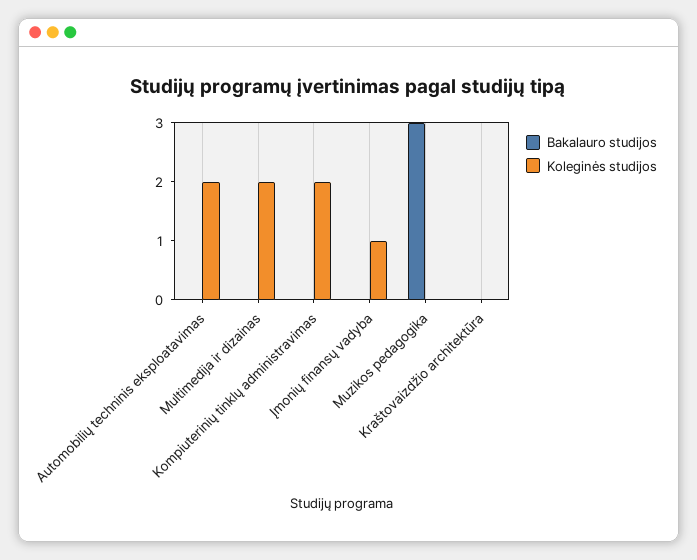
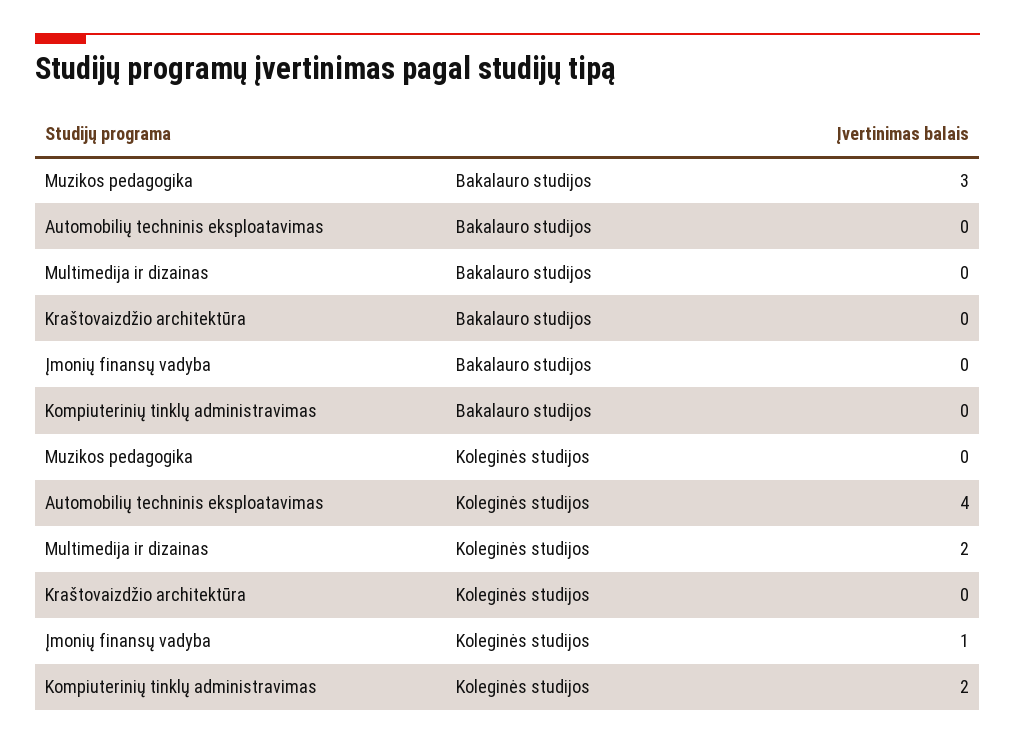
Koleginės studijos, Automobilių techninis eksploatavimas: 2 -> 4

